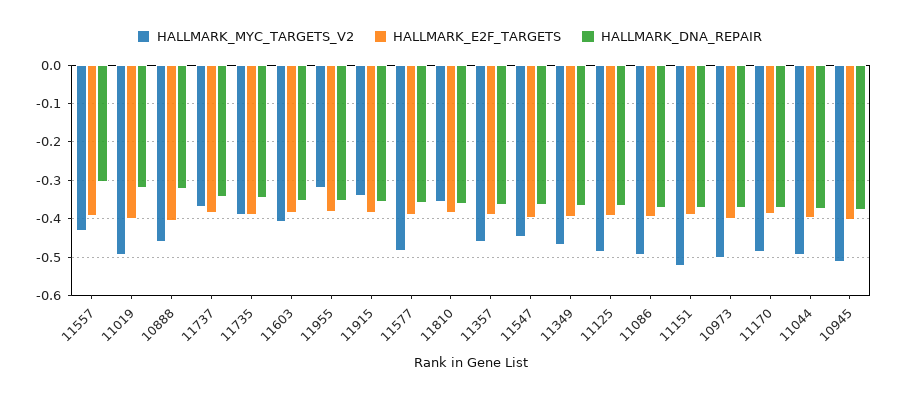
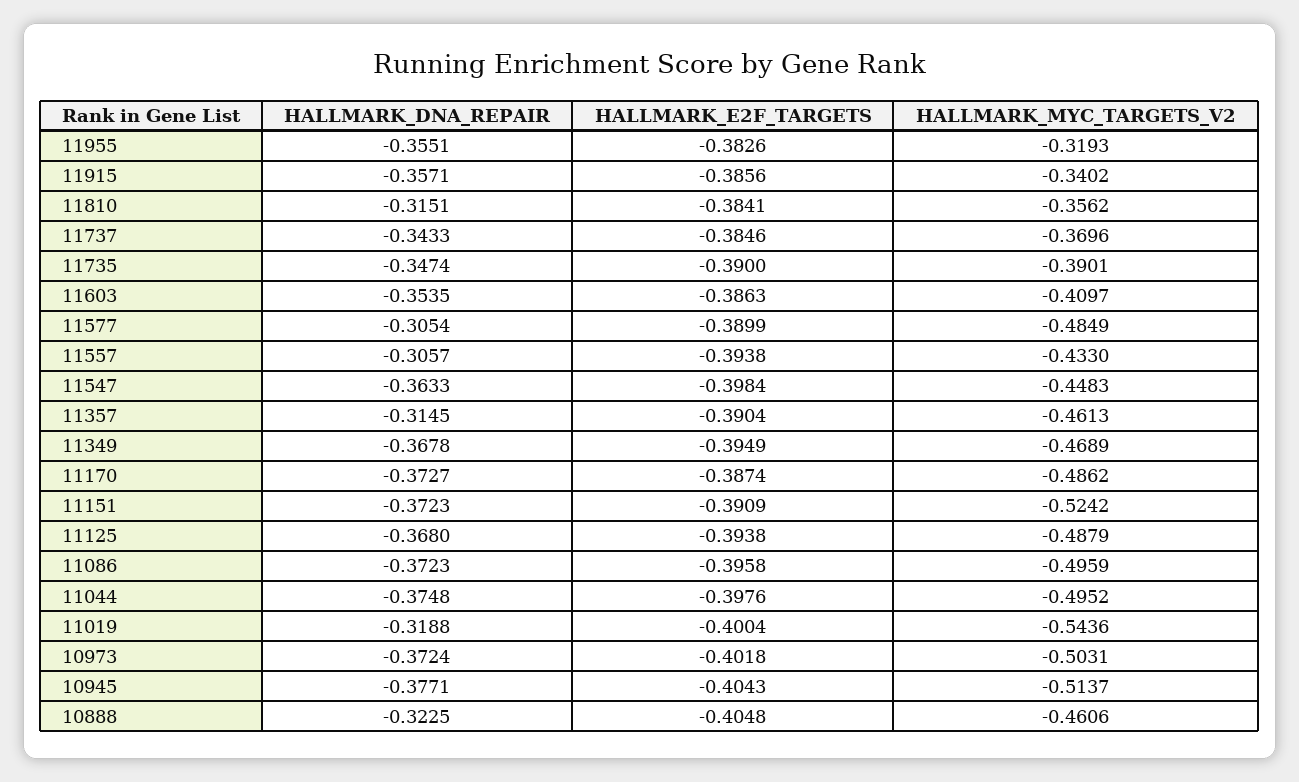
HALLMARK_MYC_TARGETS_V2, 11019: -0.5 -> -0.5436
HALLMARK_DNA_REPAIR, 11577: -0.36 -> -0.3054
HALLMARK_DNA_REPAIR, 11810: -0.36 -> -0.3151
HALLMARK_DNA_REPAIR, 11357: -0.36 -> -0.3145

